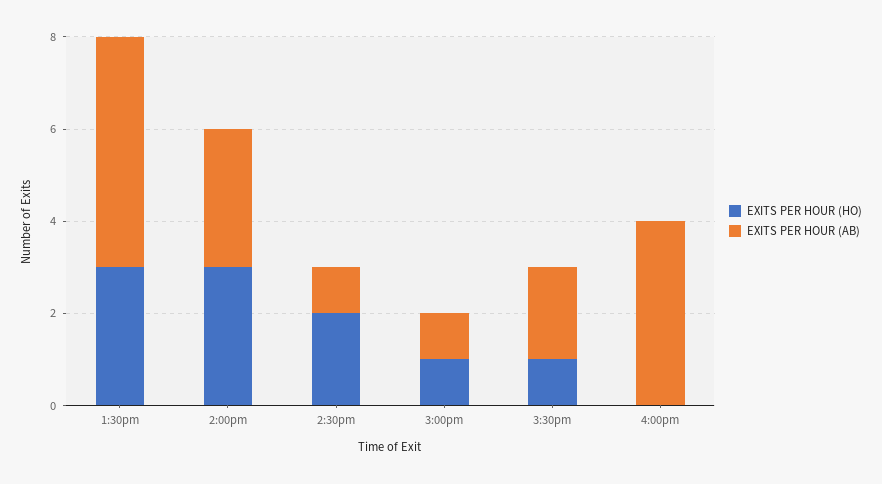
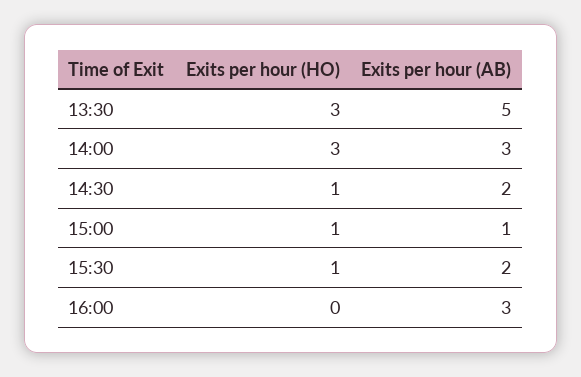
EXITS PER HOUR (HO), 2:30pm: 2 -> 1
EXITS PER HOUR (AB), 2:30pm: 1 -> 2
EXITS PER HOUR (AB), 4:00pm: 4 -> 3

